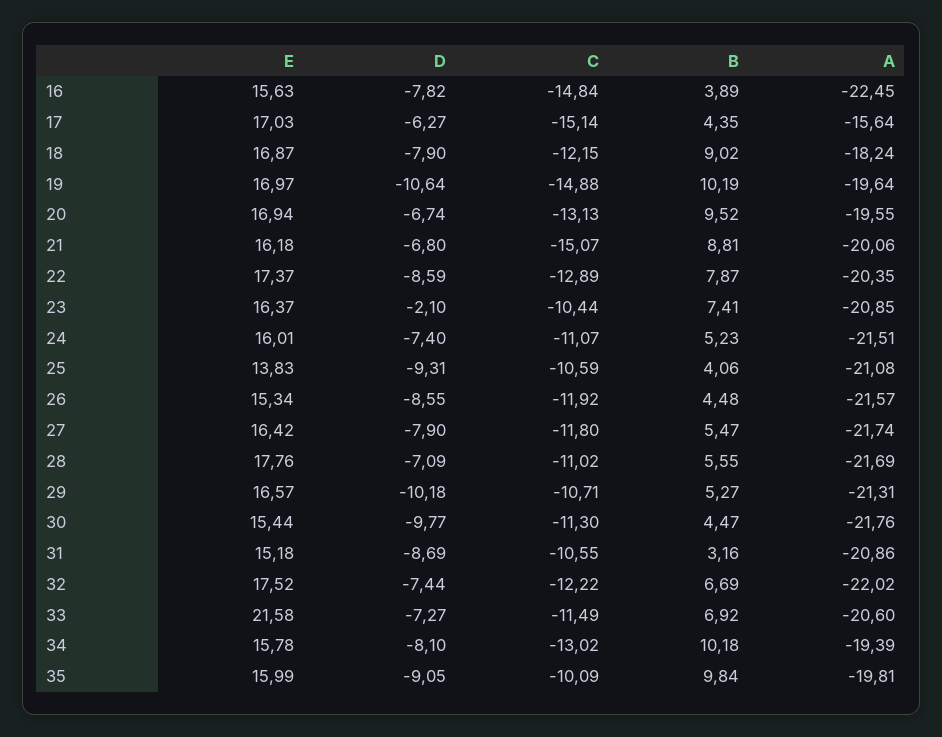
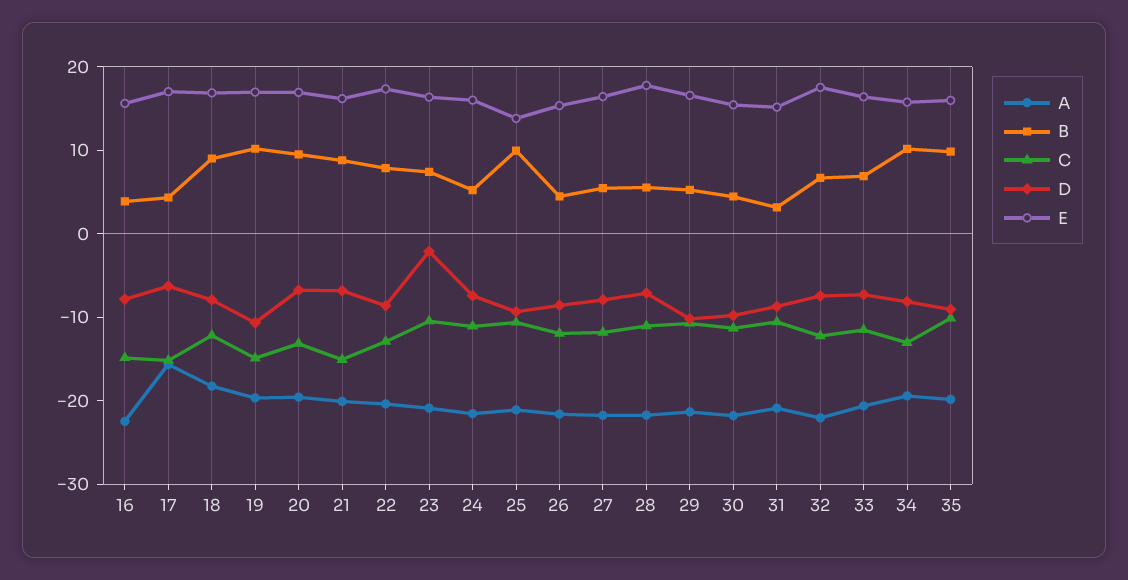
B, 25: 4.06 -> 10
E, 33: 21.58 -> 16

